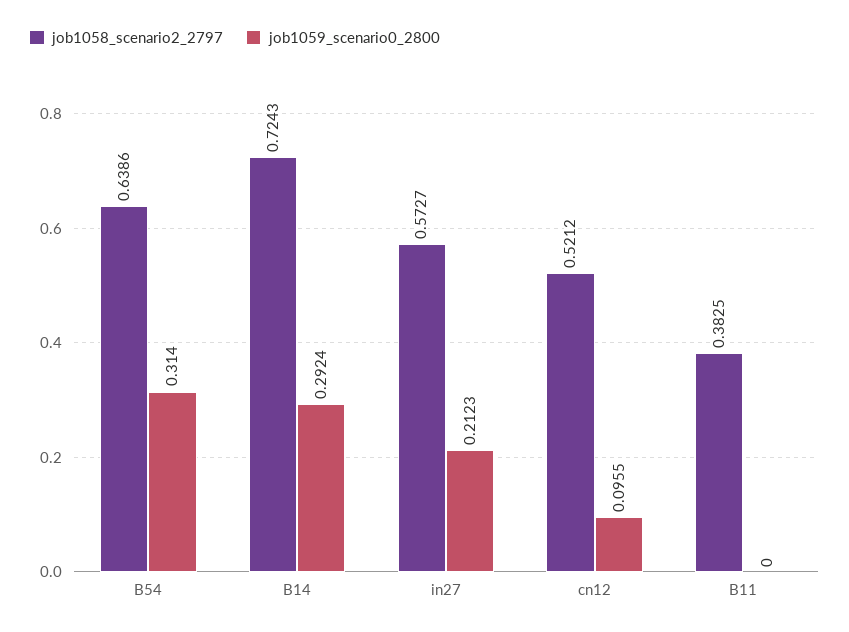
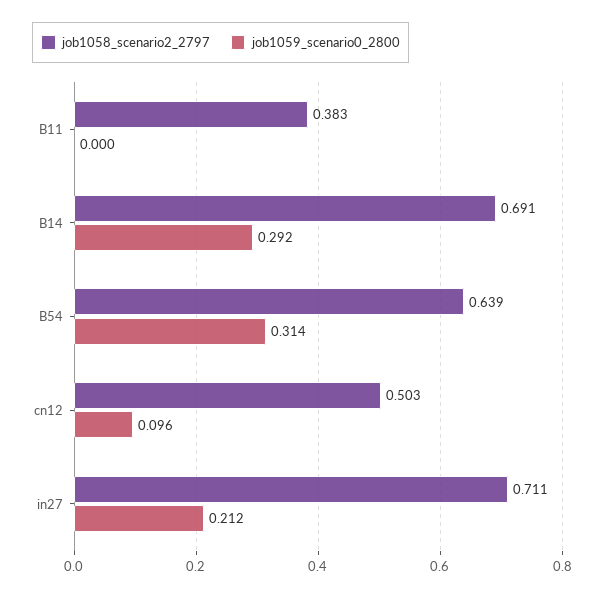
job1058_scenario2_2797, B14: 0.7243 -> 0.691
job1058_scenario2_2797, in27: 0.5727 -> 0.711
job1058_scenario2_2797, cn12: 0.5212 -> 0.503

